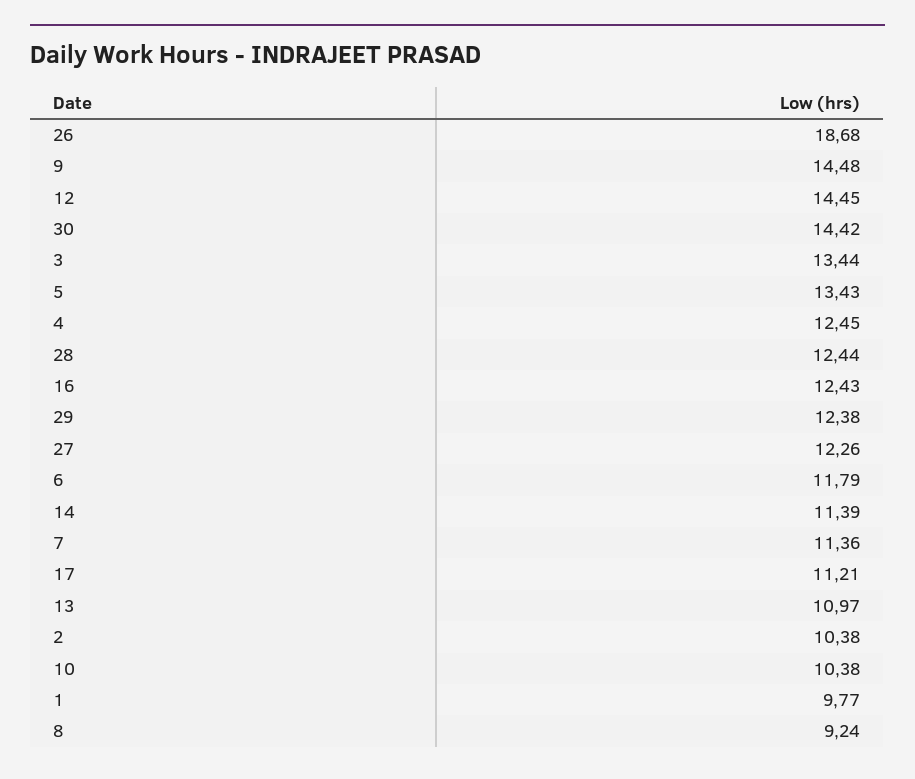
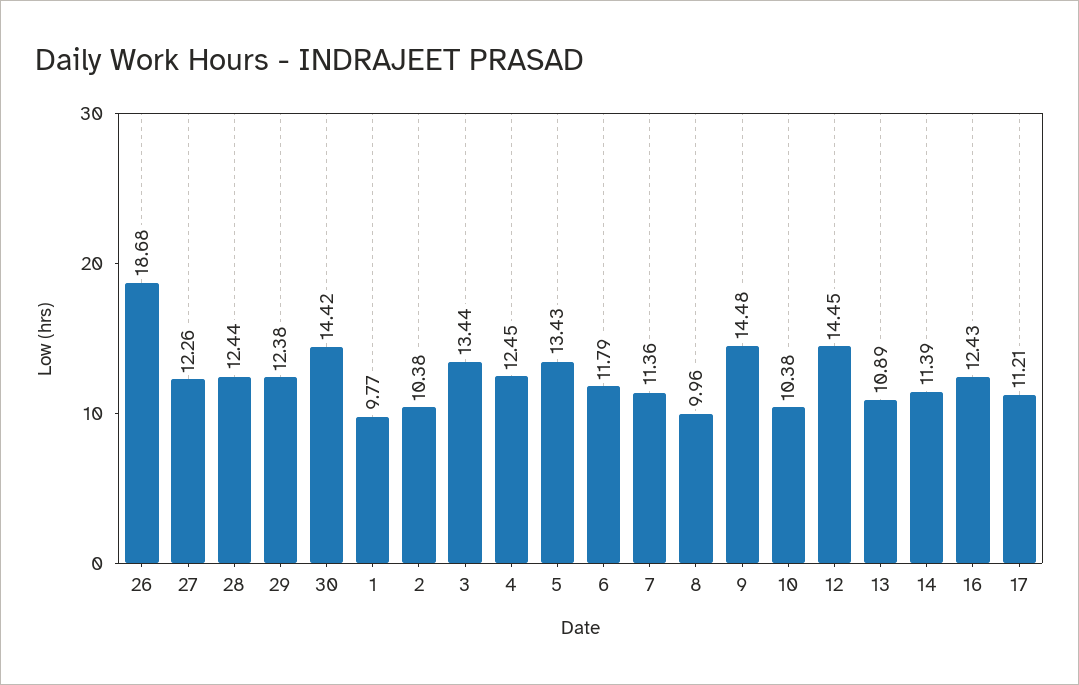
13: 10.97 -> 10.89
8: 9.24 -> 9.96

